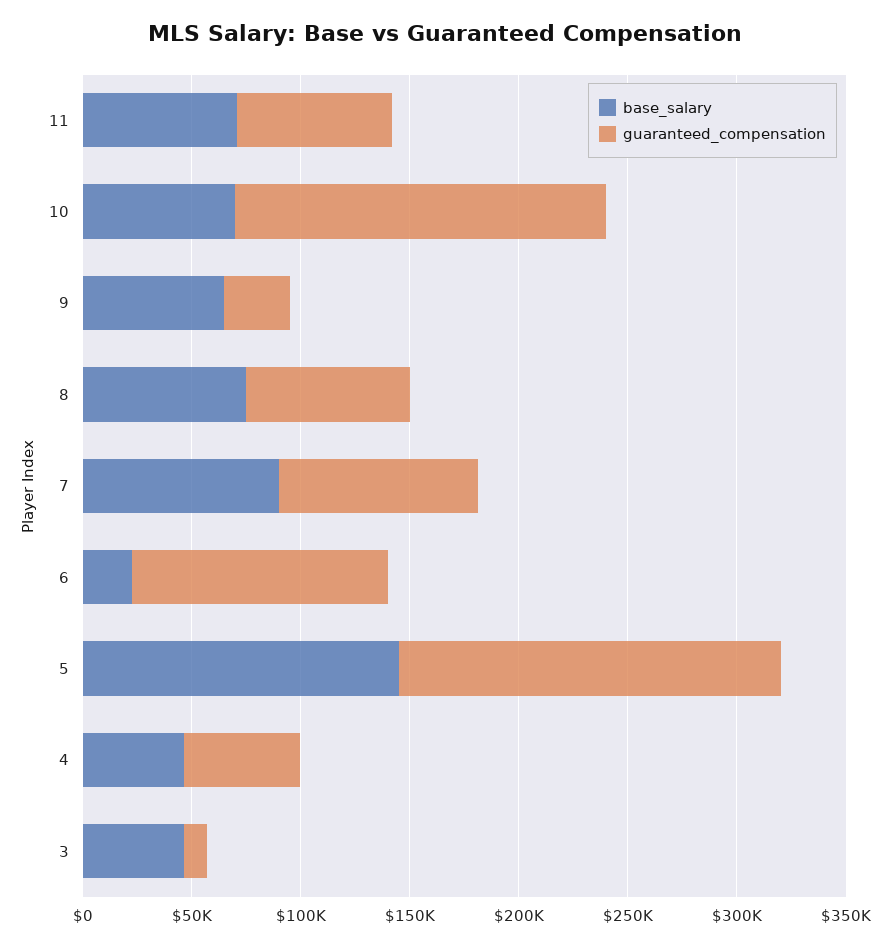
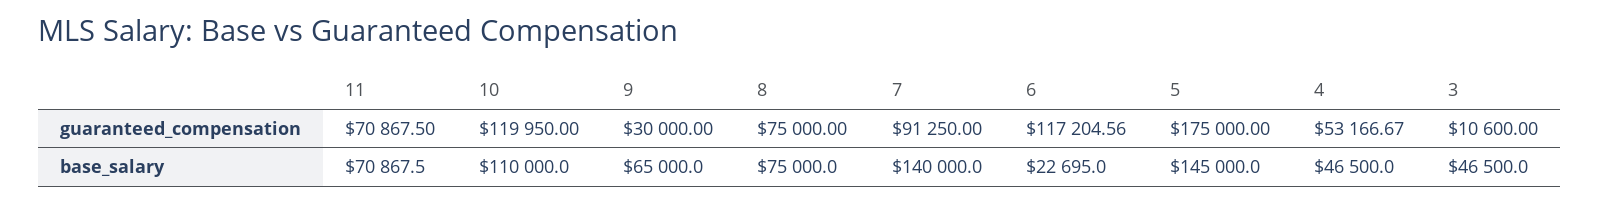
base_salary, 10: 70000 -> 110000
guaranteed_compensation, 10: 170000 -> 119950
base_salary, 7: 90000 -> 140000

